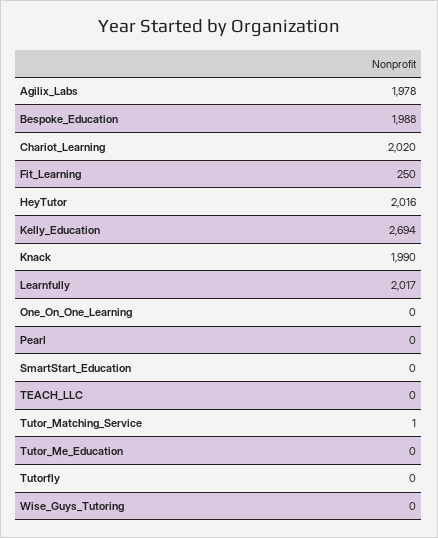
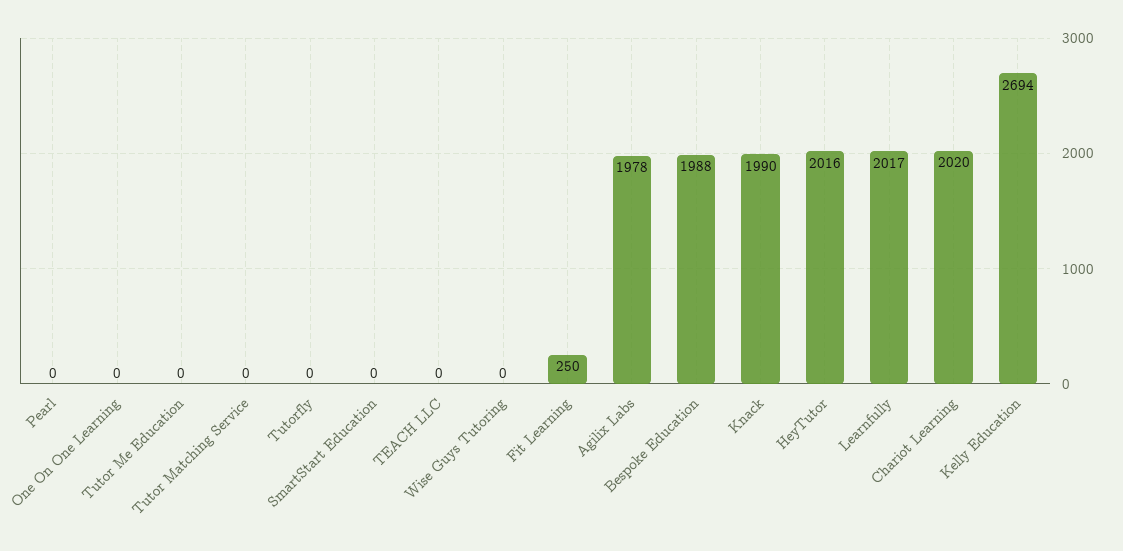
Tutor_Matching_Service: 1 -> 0

